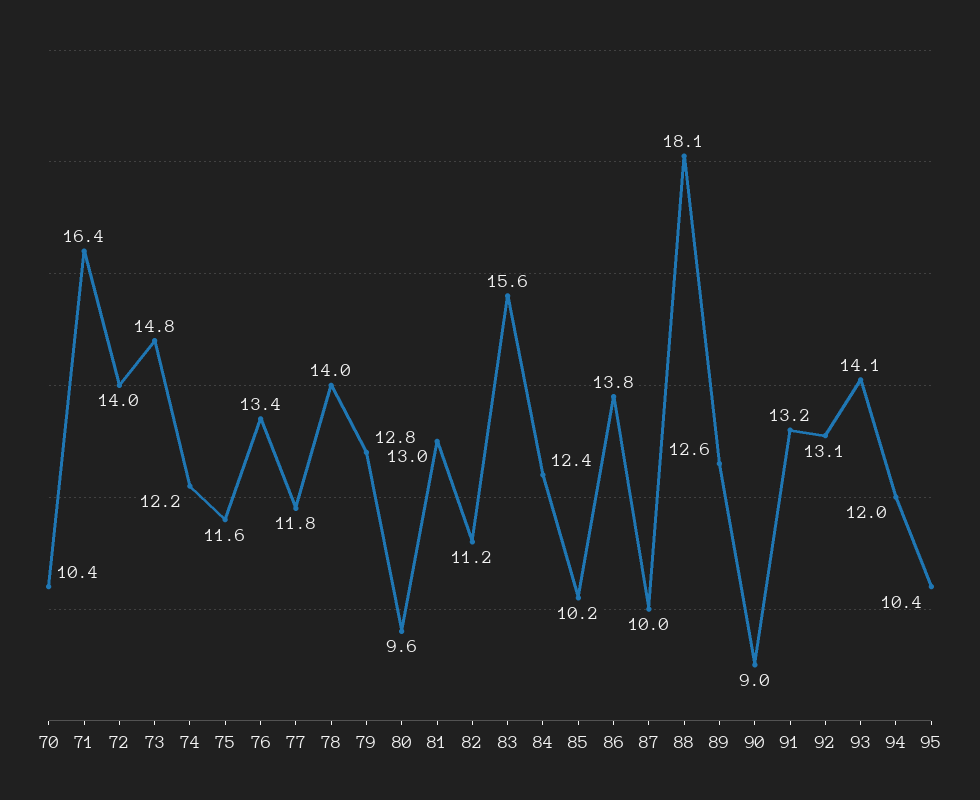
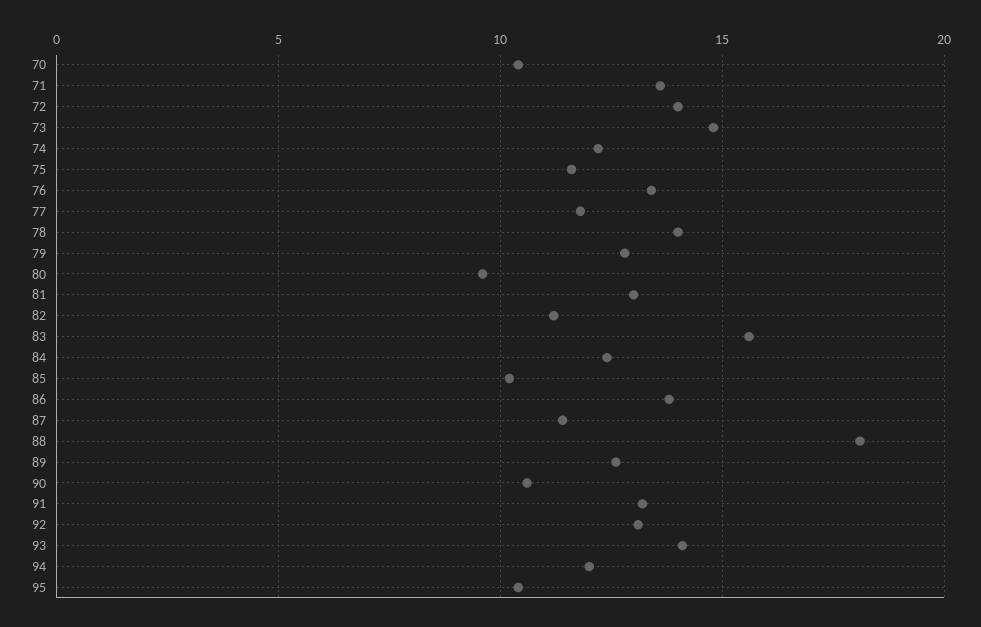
71: 16.4 -> 13.5
87: 10 -> 11.5
90: 9 -> 10.5

